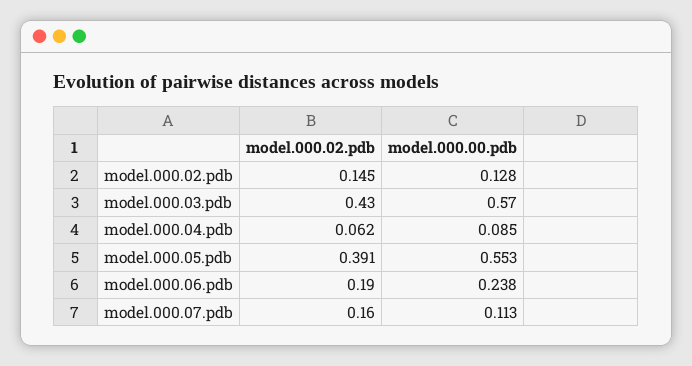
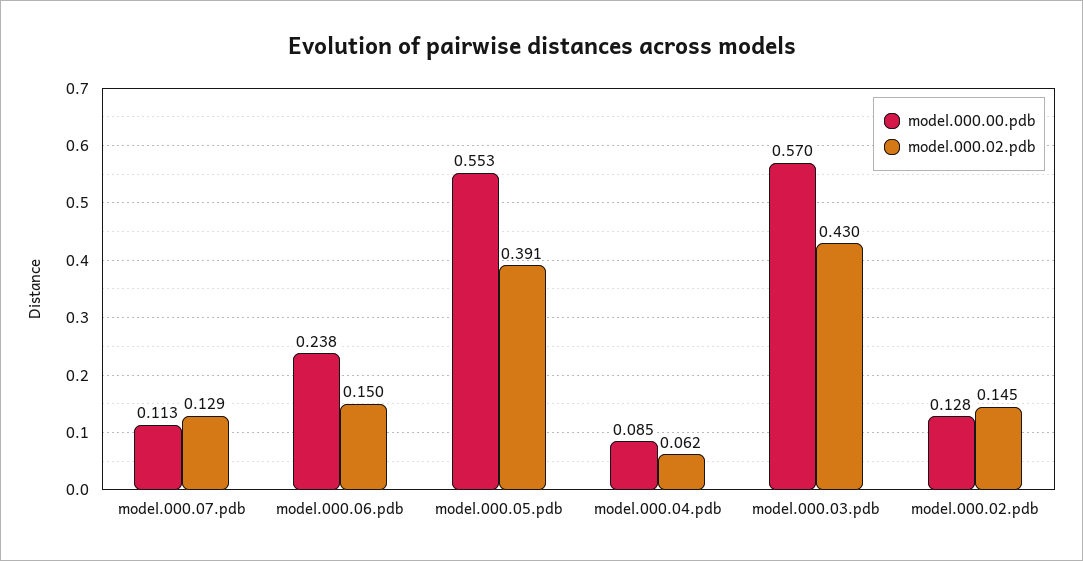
model.000.02.pdb, model.000.06.pdb: 0.19 -> 0.15
model.000.02.pdb, model.000.07.pdb: 0.16 -> 0.129

